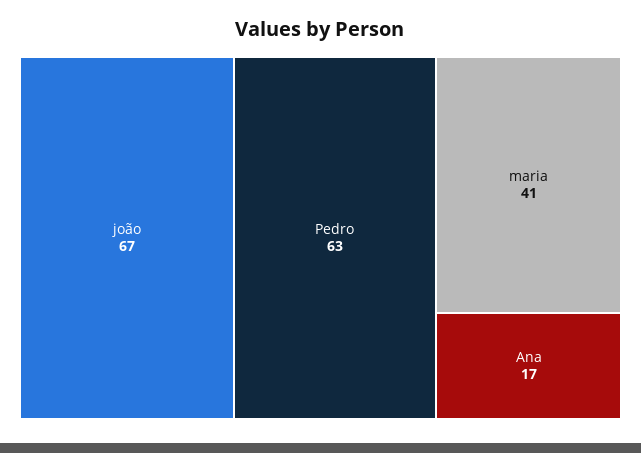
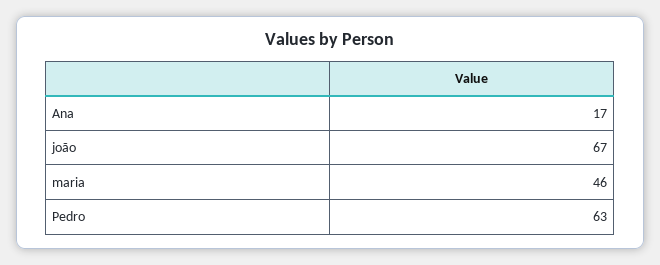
maria: 41 -> 46

